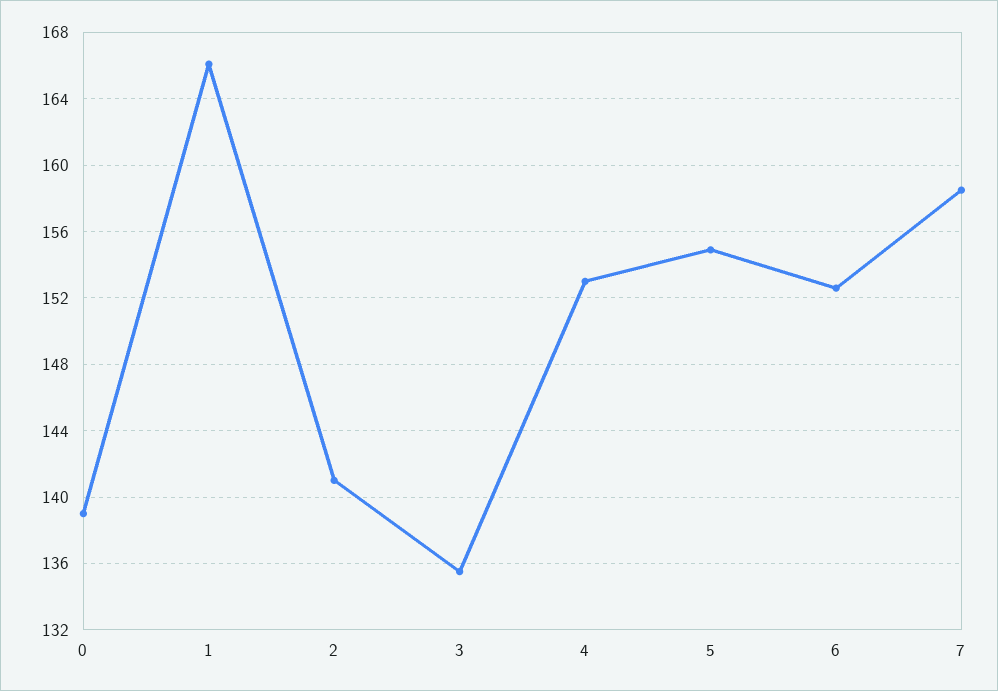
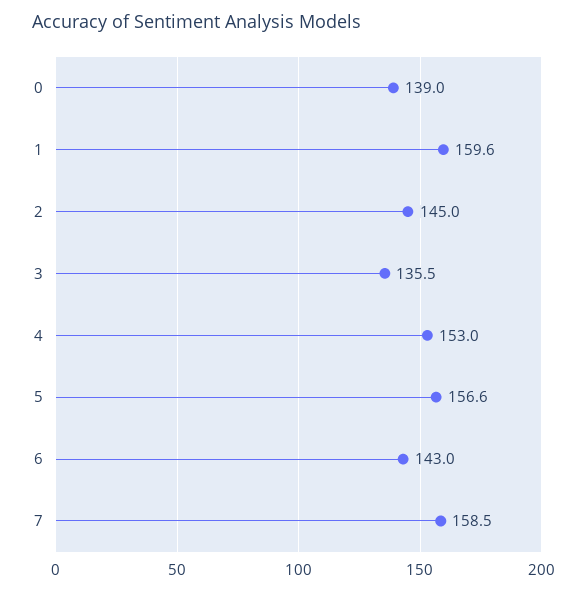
1: 166 -> 159.6
2: 141 -> 145
5: 155 -> 156.6
6: 152.5 -> 143

